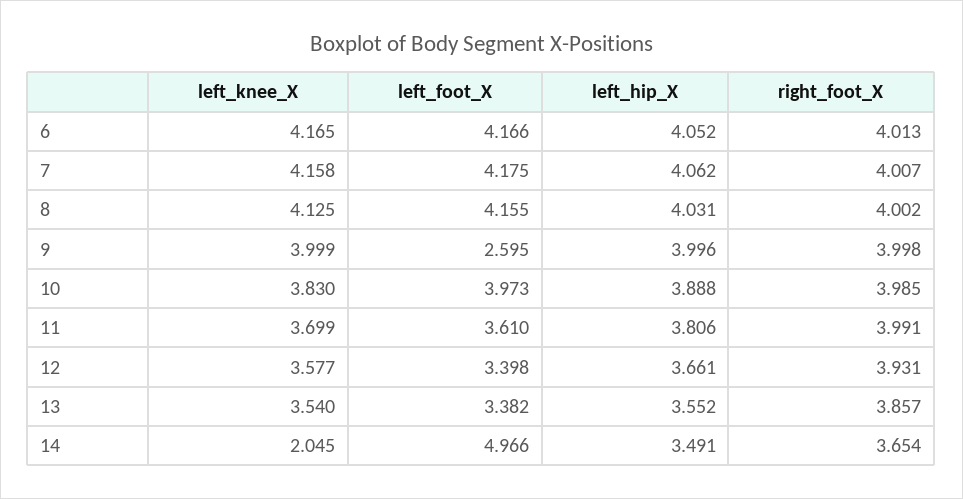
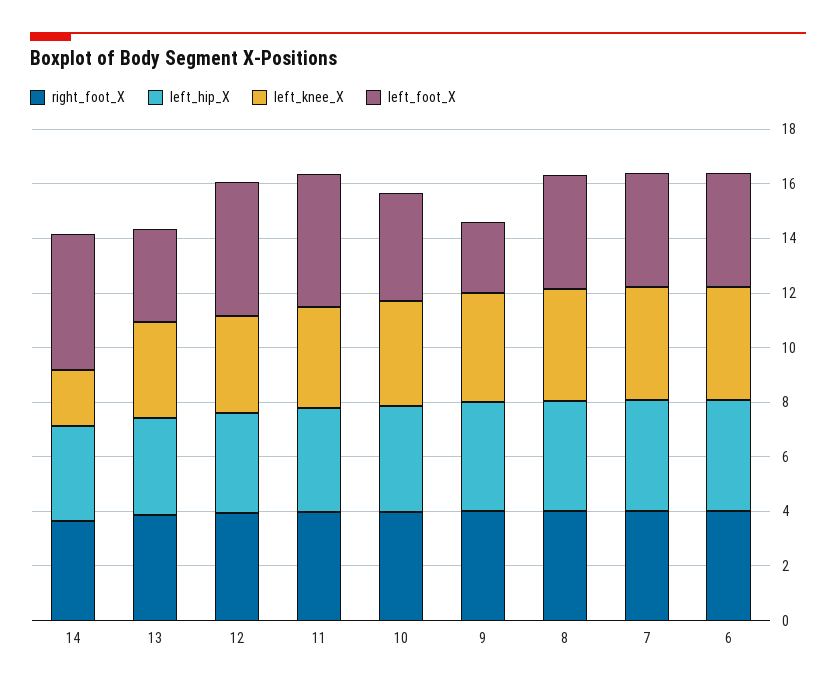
left_foot_X, 11: 3.61 -> 5
left_foot_X, 12: 3.398 -> 5

